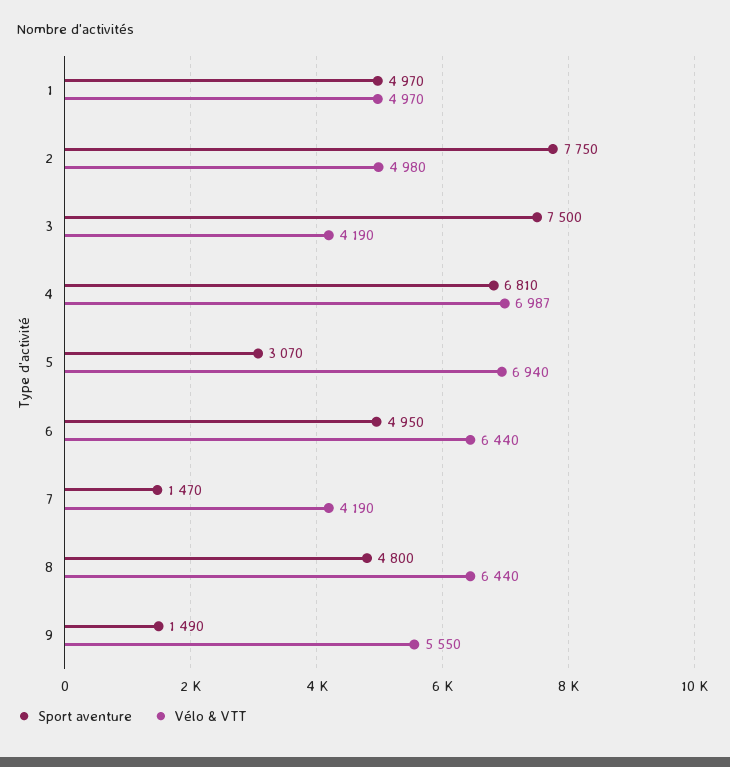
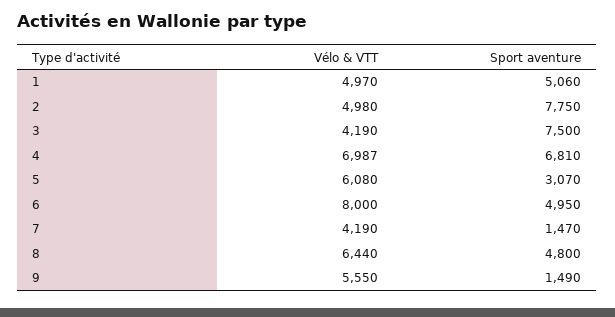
Sport aventure, 1: 4970 -> 5060
Vélo & VTT, 5: 6940 -> 6080
Vélo & VTT, 6: 6440 -> 8000

